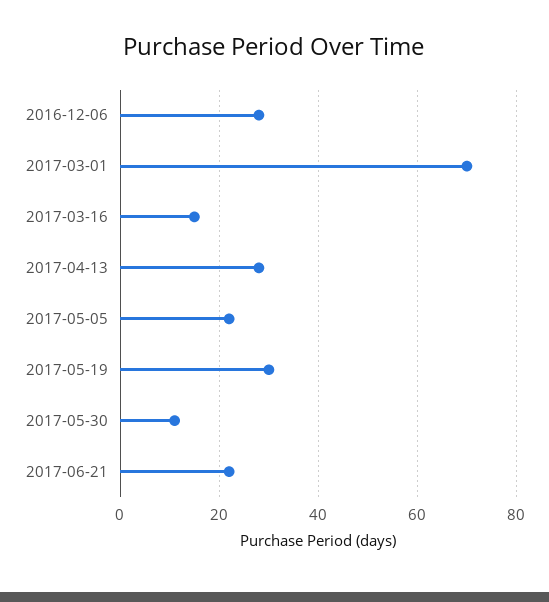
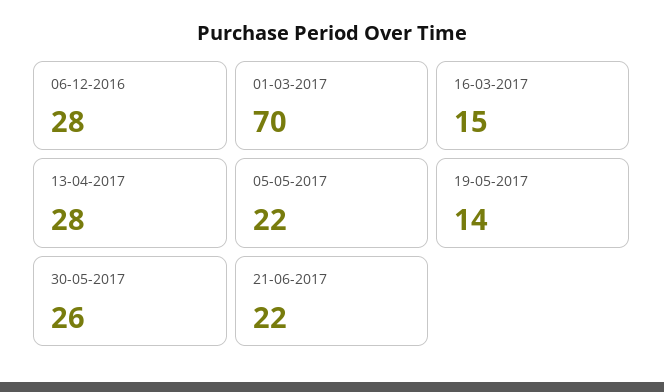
2017-05-19: 30 -> 14
2017-05-30: 10 -> 26

